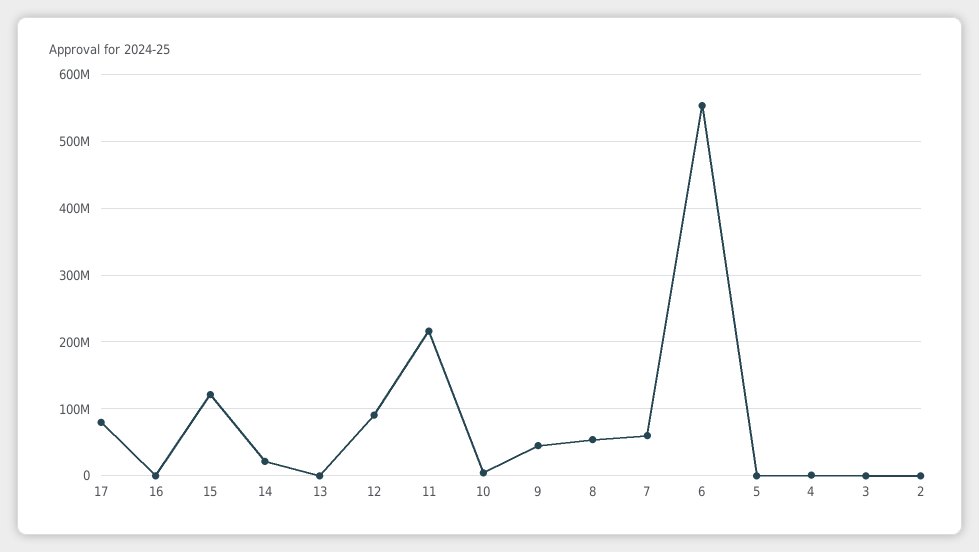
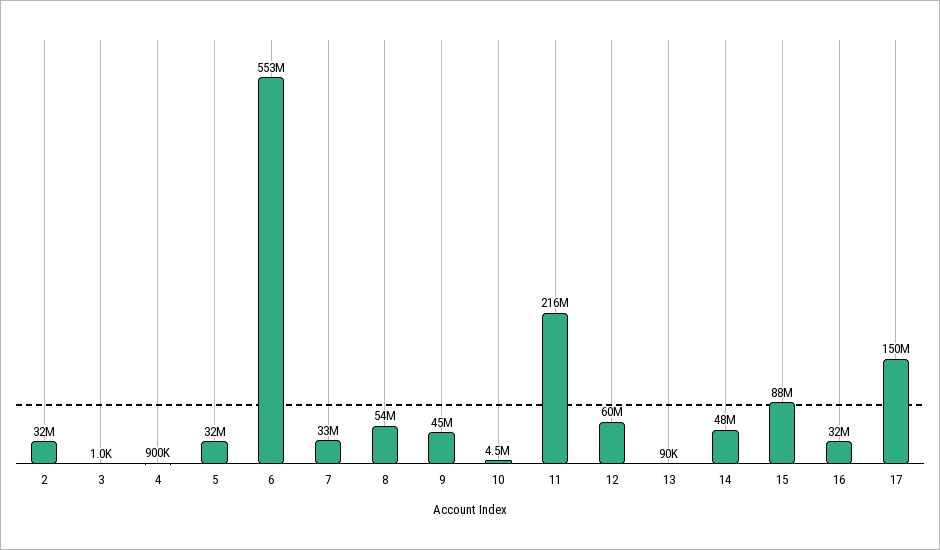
17: 80000000 -> 150000000
16: 0 -> 32000000
15: 120000000 -> 88000000
14: 20000000 -> 48000000
12: 90000000 -> 60000000
7: 60000000 -> 33000000
5: 0 -> 32000000
2: 0 -> 32000000

